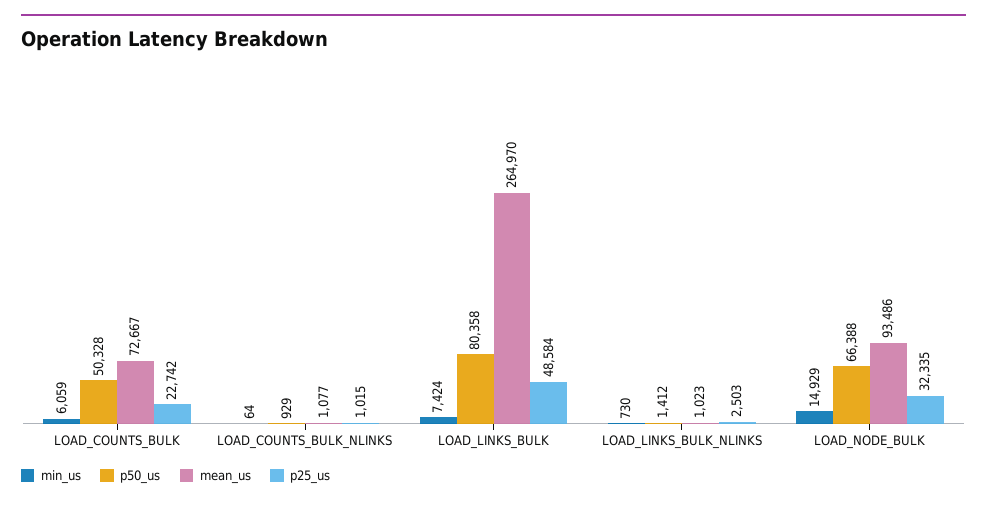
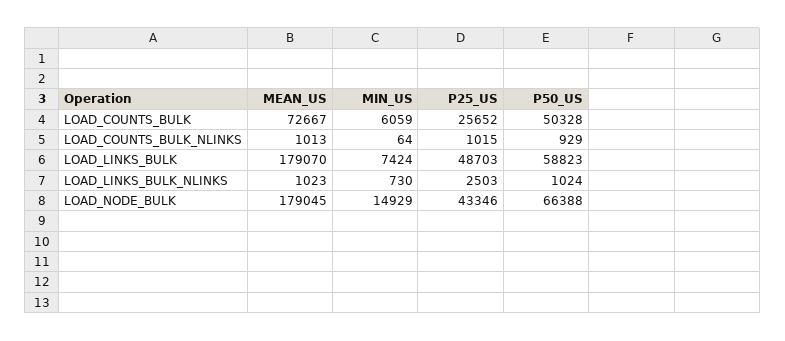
p25_us, LOAD_COUNTS_BULK: 22742 -> 25652
mean_us, LOAD_COUNTS_BULK_NLINKS: 1077 -> 1013
p50_us, LOAD_LINKS_BULK: 80358 -> 58823
mean_us, LOAD_LINKS_BULK: 264970 -> 179070
p25_us, LOAD_LINKS_BULK: 48584 -> 48703
p50_us, LOAD_LINKS_BULK_NLINKS: 1412 -> 1024
mean_us, LOAD_NODE_BULK: 93486 -> 179045
p25_us, LOAD_NODE_BULK: 32335 -> 43346

